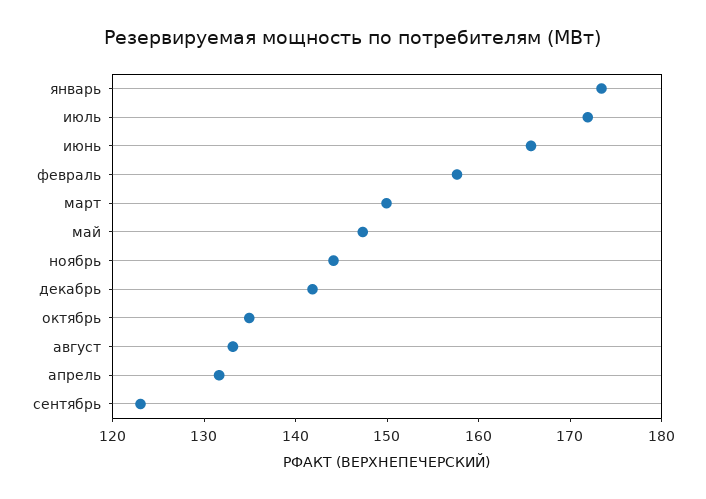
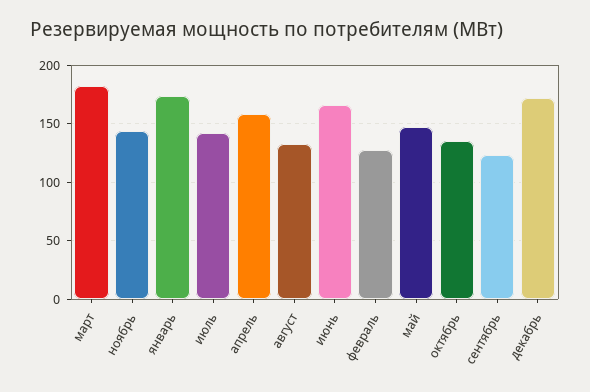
июль: 172 -> 140
февраль: 158 -> 130
март: 150 -> 180
декабрь: 142 -> 170
апрель: 132 -> 160

